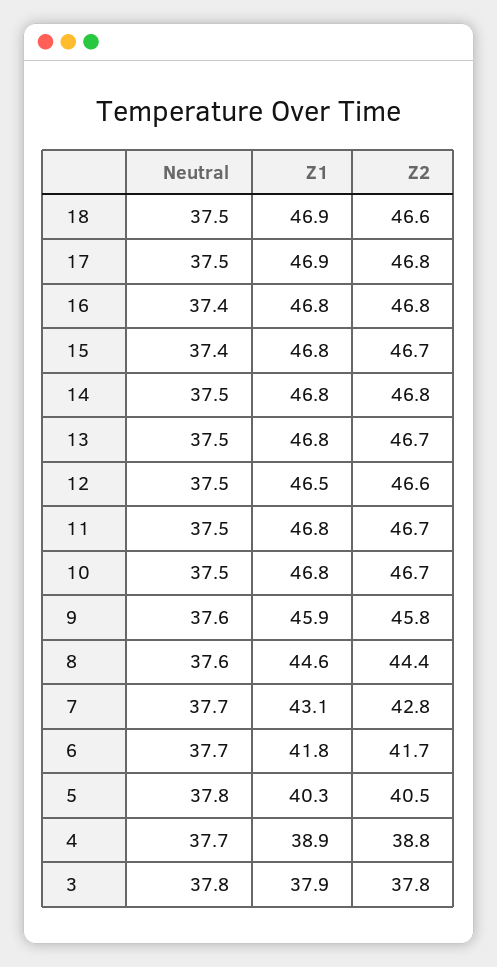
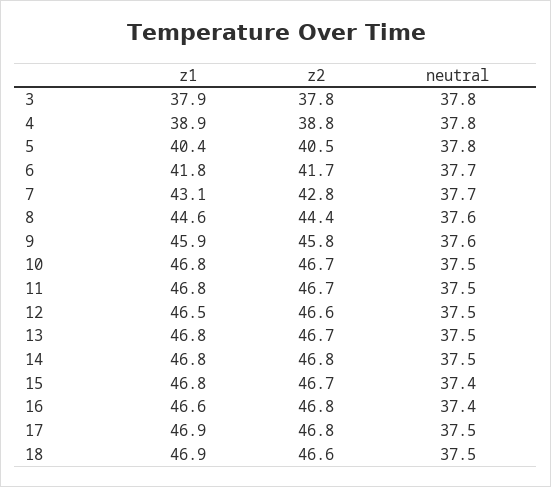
Z1, 16: 46.8 -> 46.6
Z1, 5: 40.3 -> 40.4
Neutral, 4: 37.7 -> 37.8

